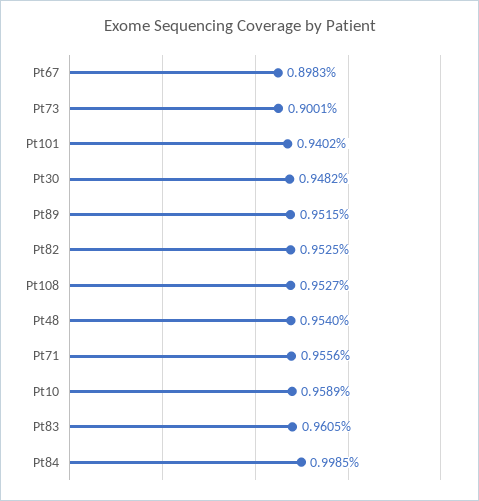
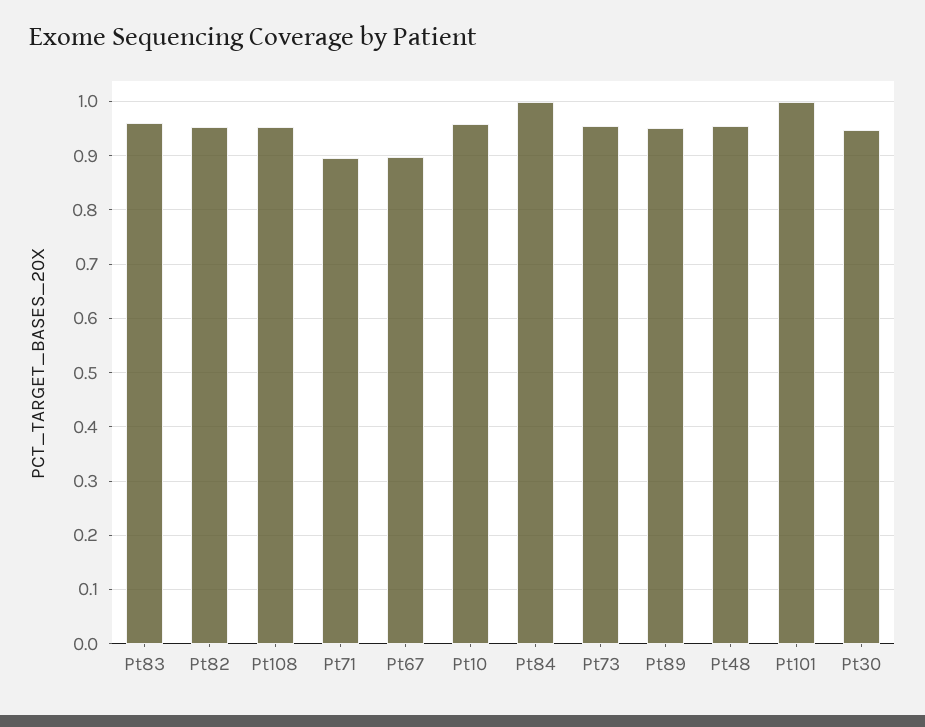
Pt73: 0.9001 -> 0.96
Pt101: 0.9402 -> 1
Pt71: 0.9556 -> 0.9

